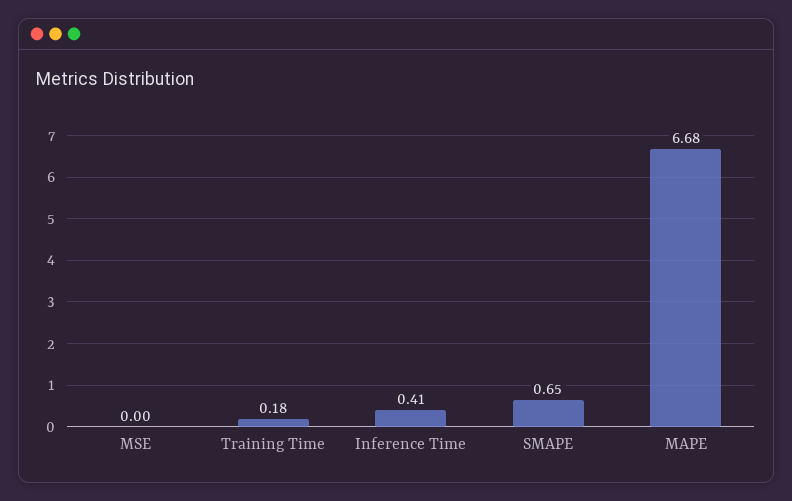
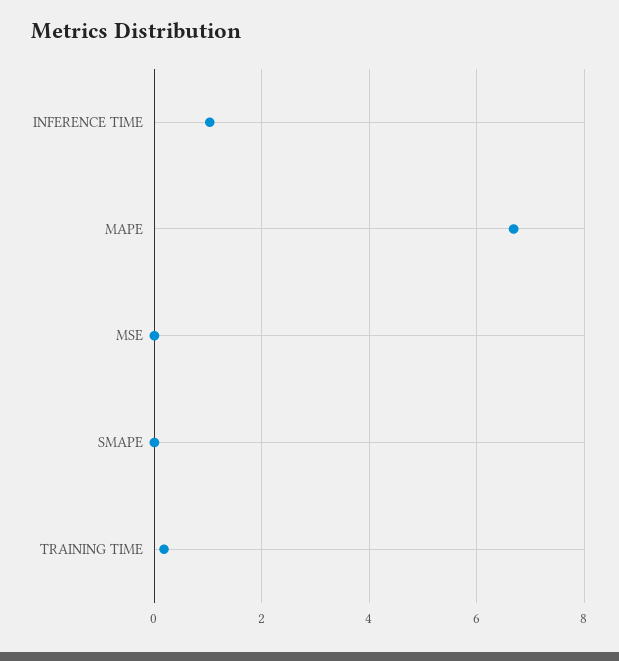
Inference Time: 0.41 -> 1
SMAPE: 0.65 -> 0

